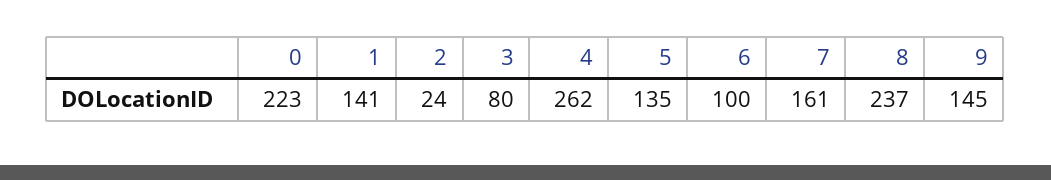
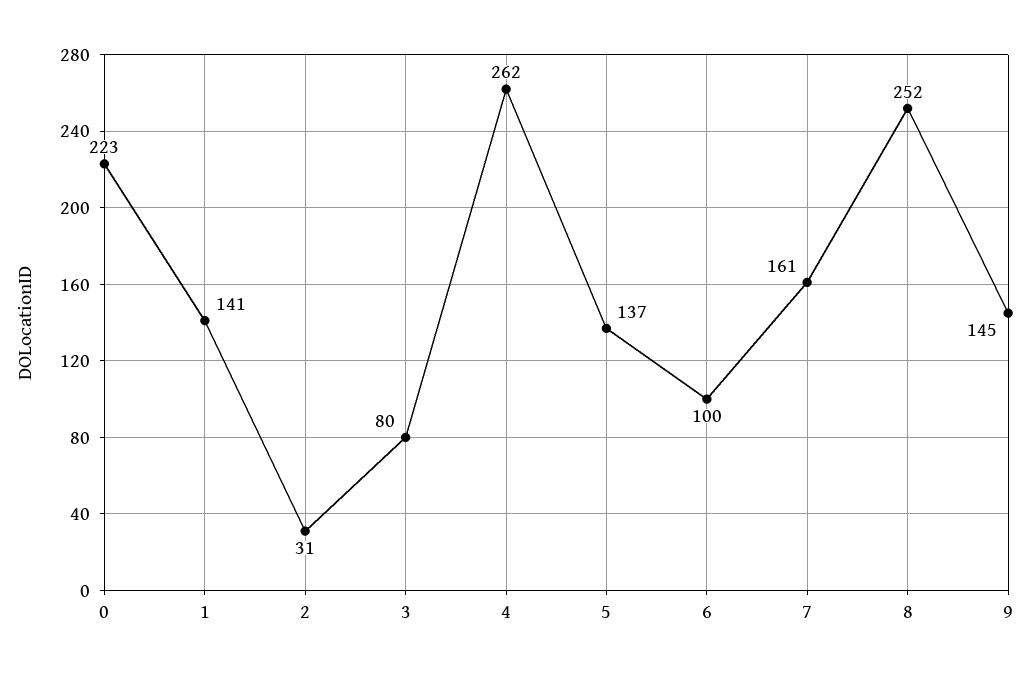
2: 24 -> 31
5: 135 -> 137
8: 237 -> 252

